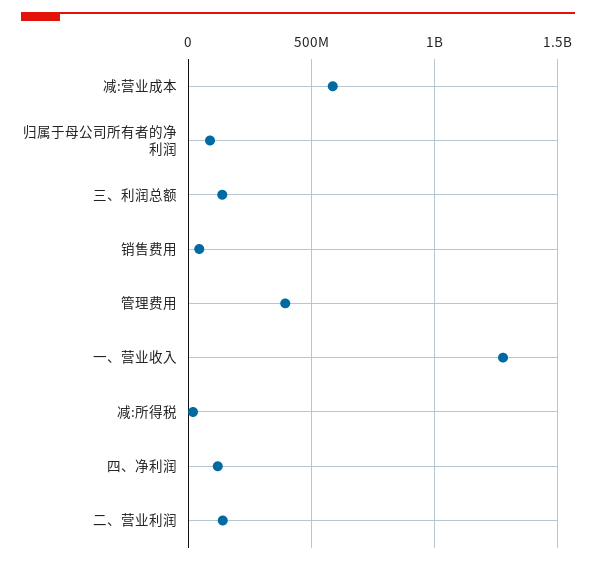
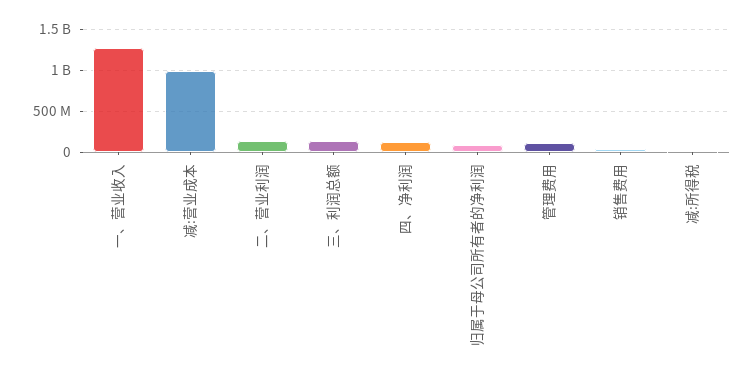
减:营业成本: 600000000 -> 1000000000
管理费用: 400000000 -> 100000000

